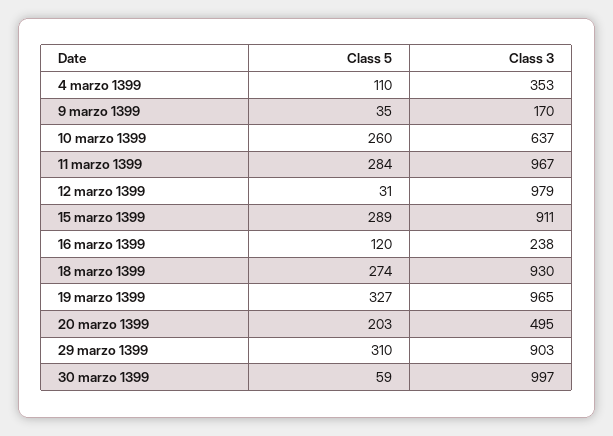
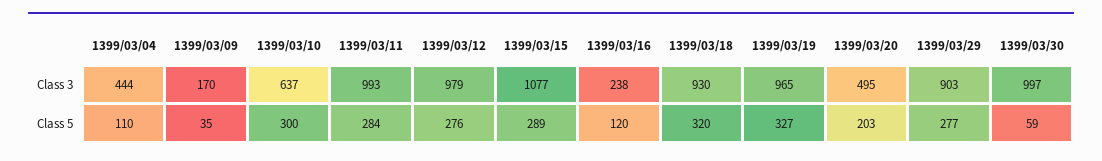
Class 3, 4 marzo 1399: 353 -> 444
Class 5, 10 marzo 1399: 260 -> 300
Class 3, 11 marzo 1399: 967 -> 993
Class 5, 12 marzo 1399: 31 -> 276
Class 3, 15 marzo 1399: 911 -> 1077
Class 5, 18 marzo 1399: 274 -> 320
Class 5, 29 marzo 1399: 310 -> 277

